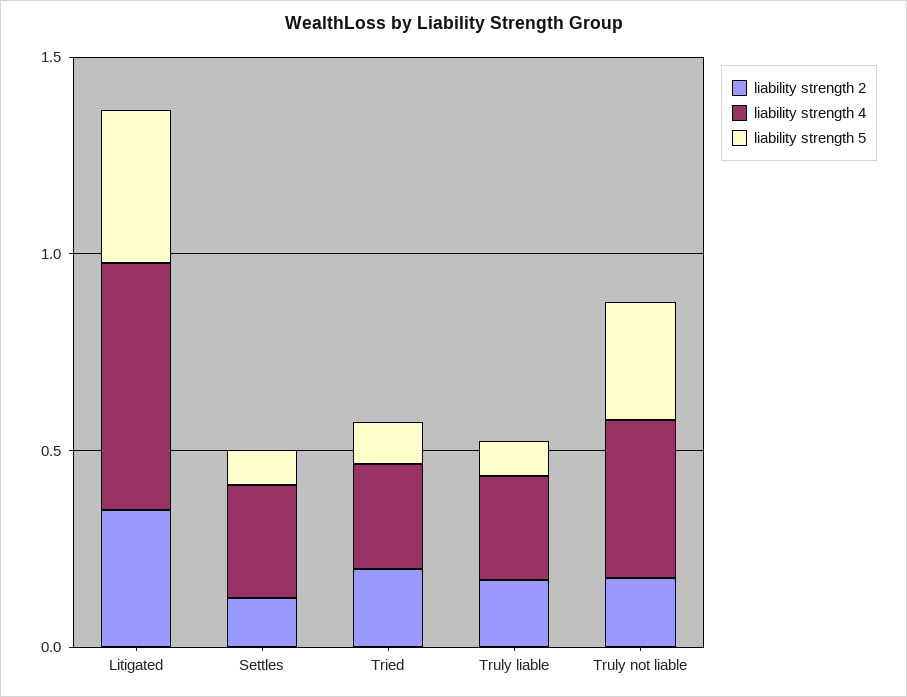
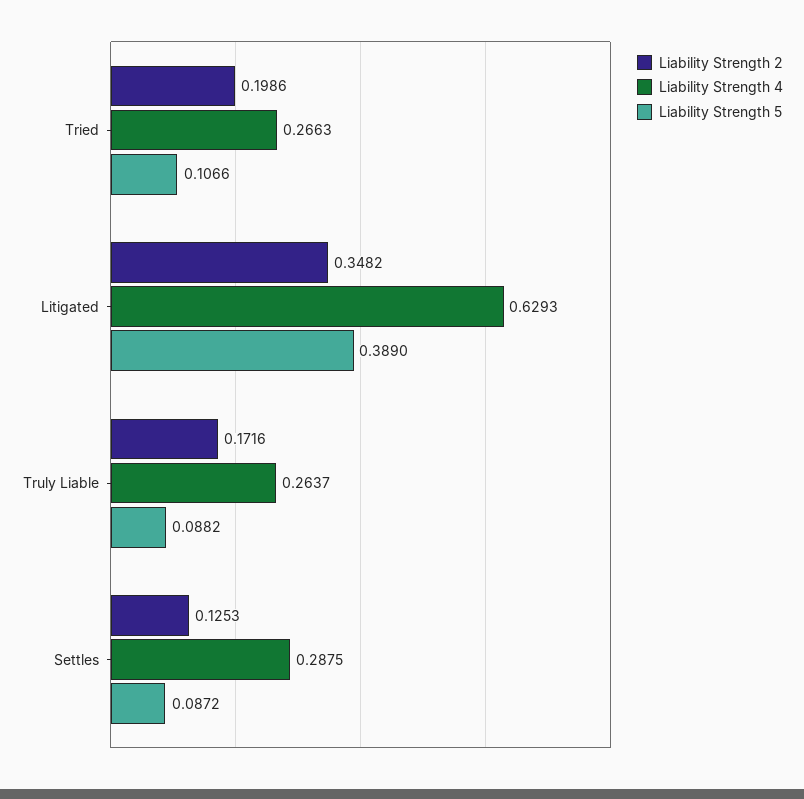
liability strength 2, Truly not liable: 0.2 -> none
liability strength 4, Truly not liable: 0.4 -> none
liability strength 5, Truly not liable: 0.3 -> none

